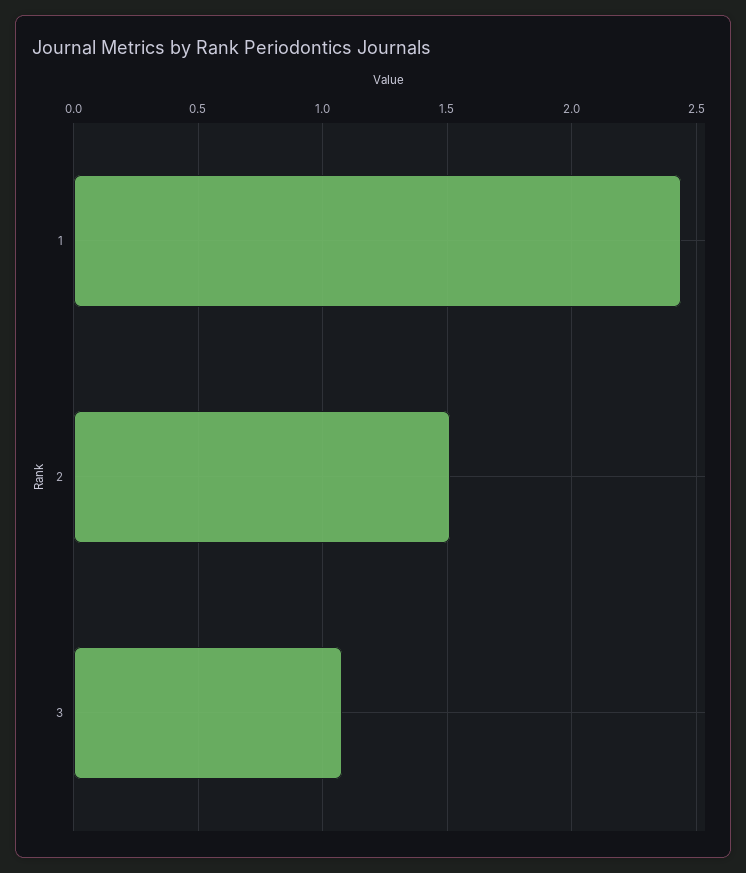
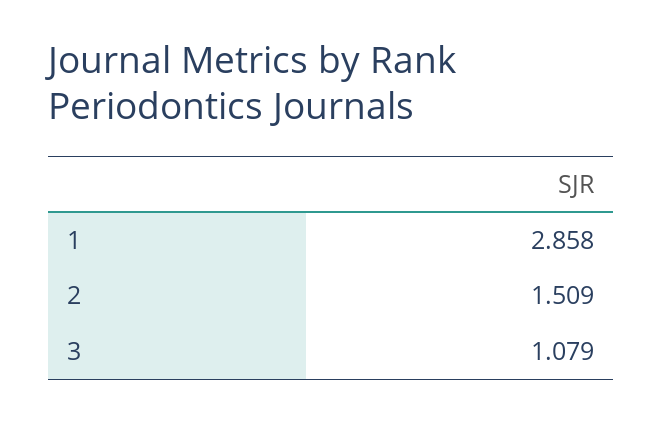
1: 2.45 -> 2.858

